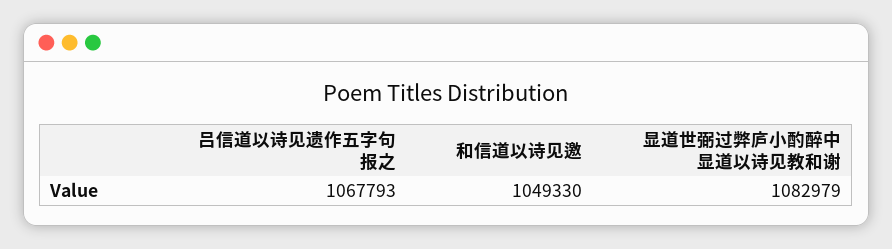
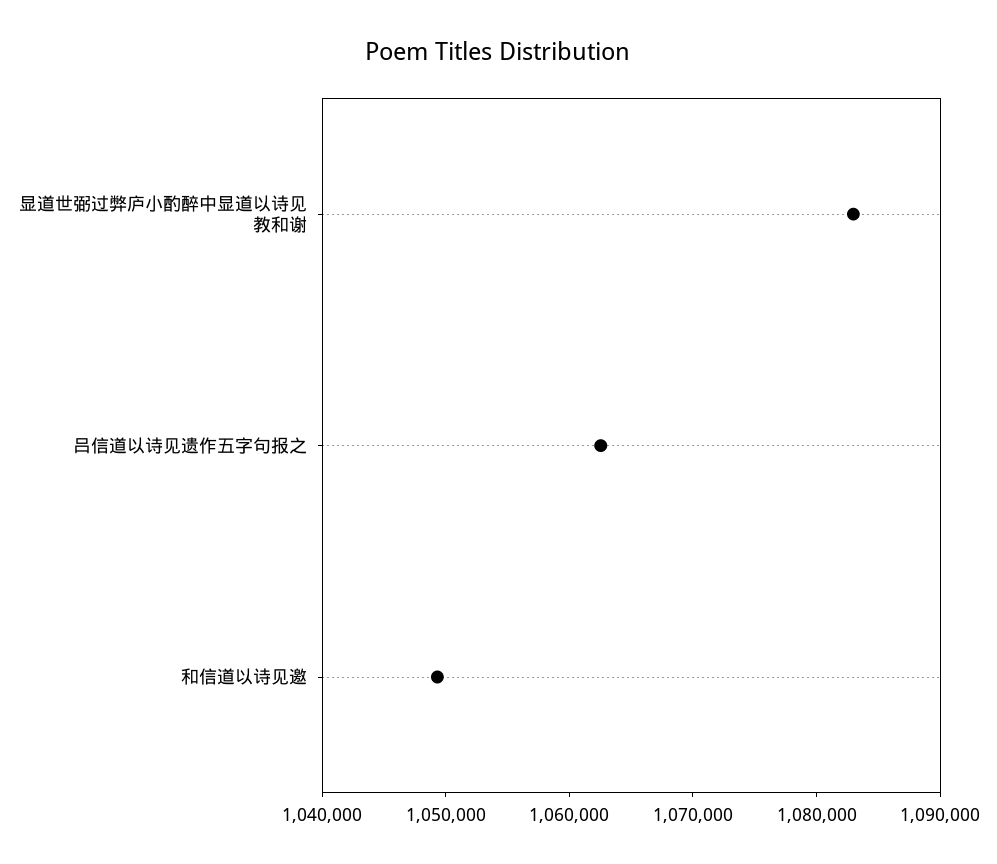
吕信道以诗见遗作五字句报之: 1067793 -> 1062000

